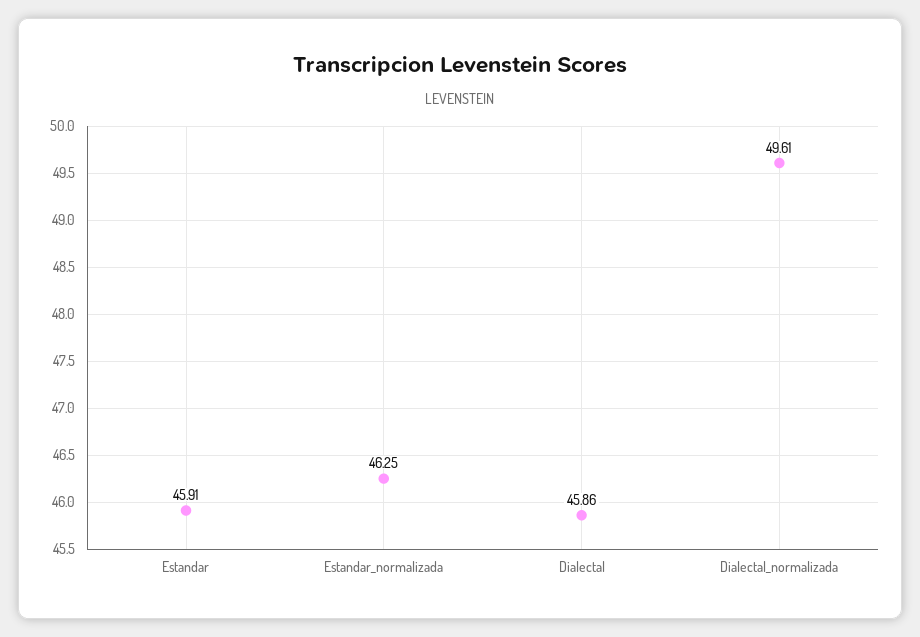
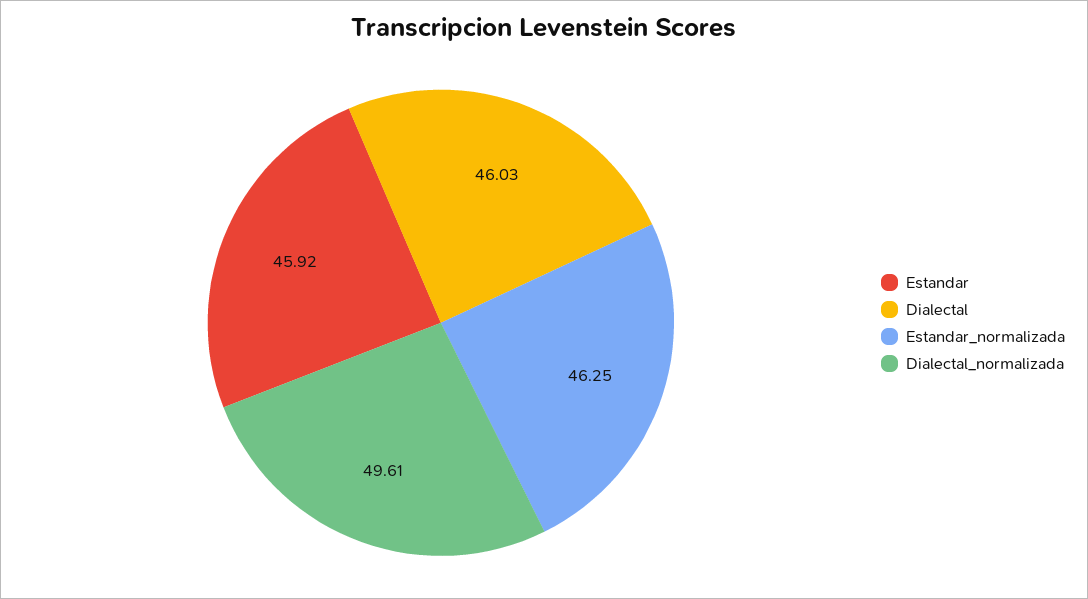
Estandar: 45.91 -> 45.92
Dialectal: 45.86 -> 46.03

